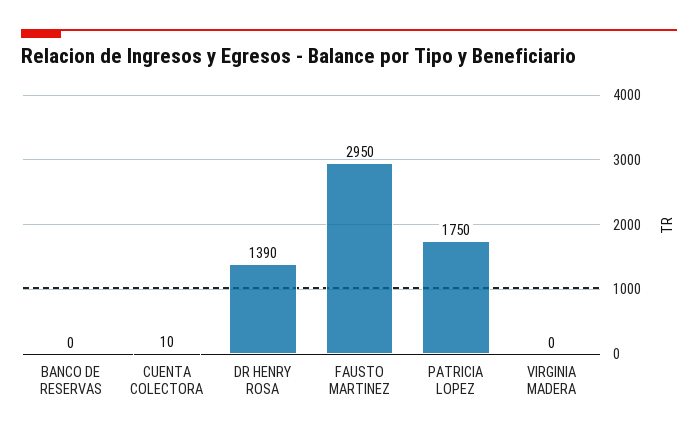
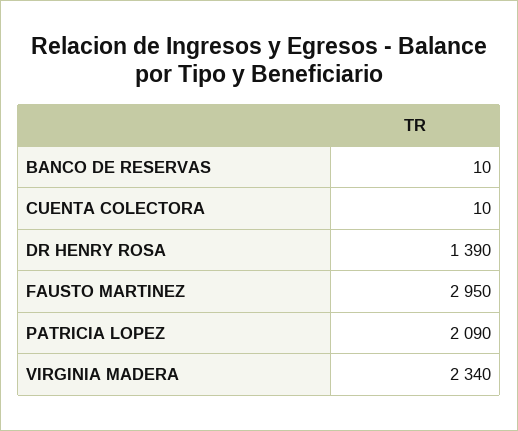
BANCO DE RESERVAS: 0 -> 10
PATRICIA LOPEZ: 1750 -> 2090
VIRGINIA MADERA: 0 -> 2340

